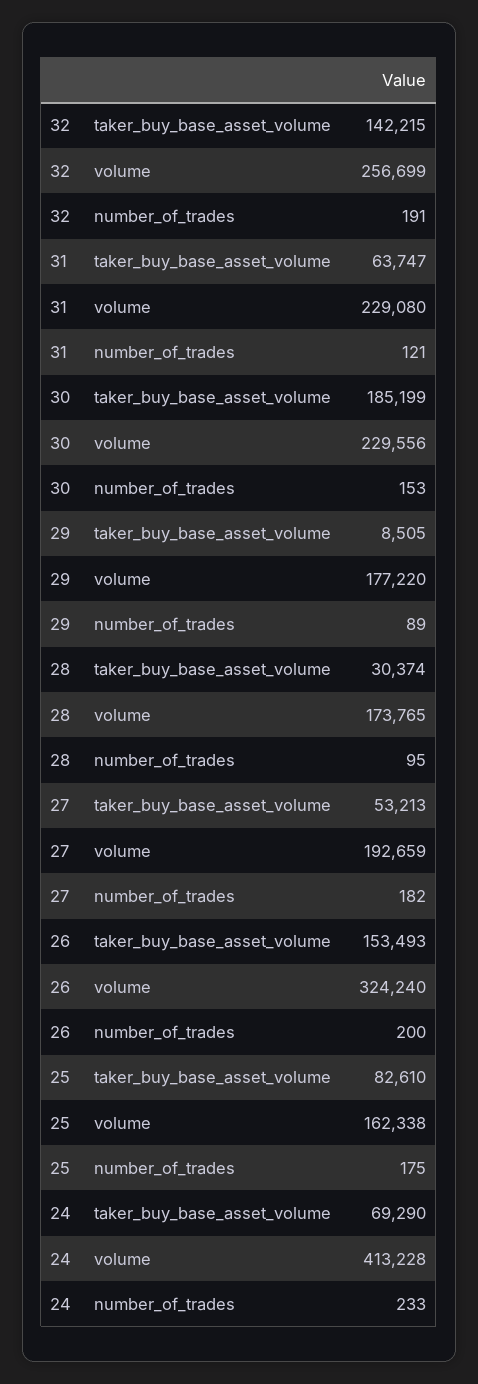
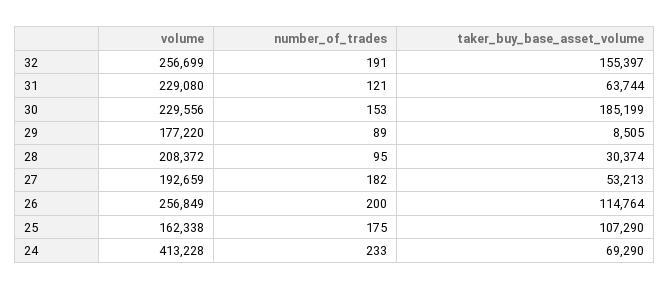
32, taker_buy_base_asset_volume: 142215 -> 155397
31, taker_buy_base_asset_volume: 63747 -> 63744
28, volume: 173765 -> 208372
26, taker_buy_base_asset_volume: 153493 -> 114764
26, volume: 324240 -> 256849
25, taker_buy_base_asset_volume: 82610 -> 107290

